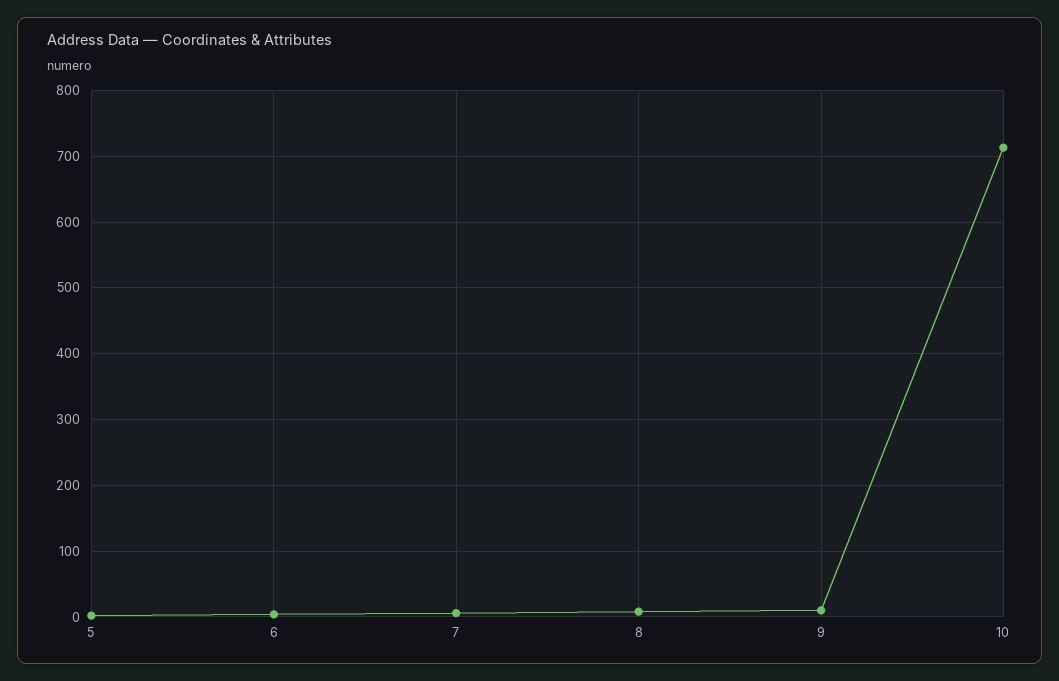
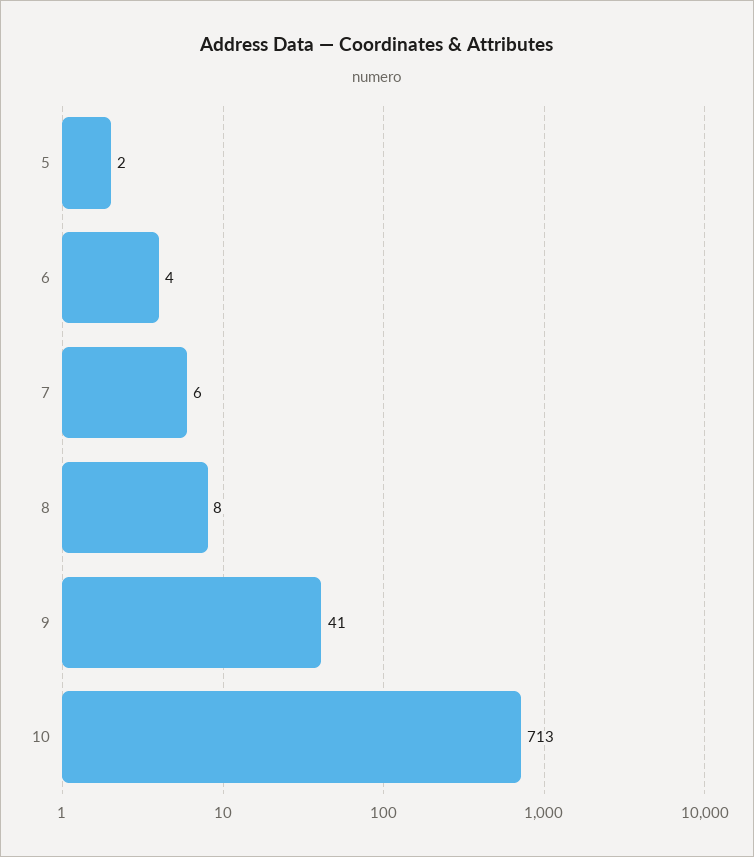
9: 10 -> 41

